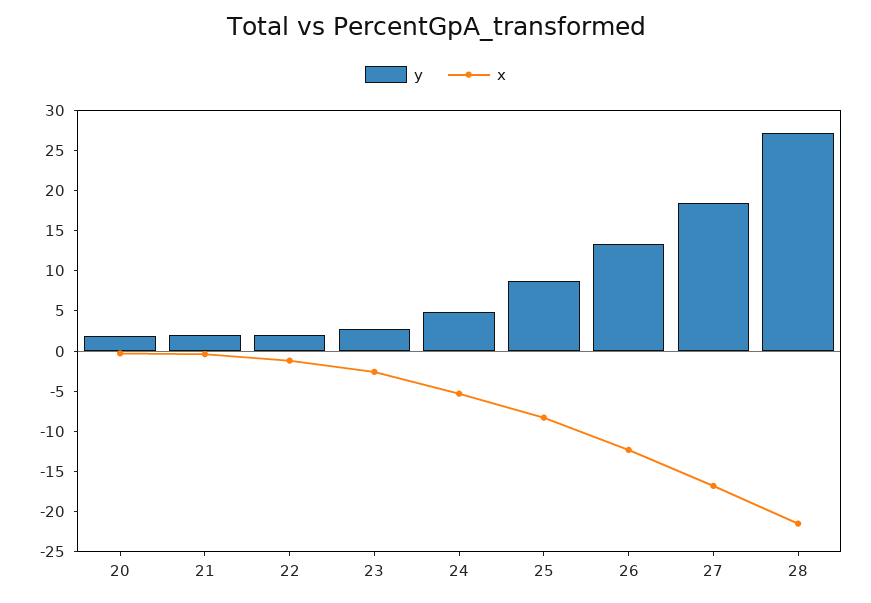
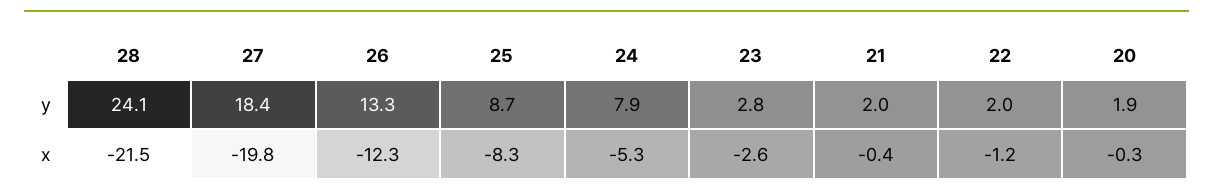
y, 24: 5 -> 7.9
x, 27: -17 -> -19.8
y, 28: 27 -> 24.1

